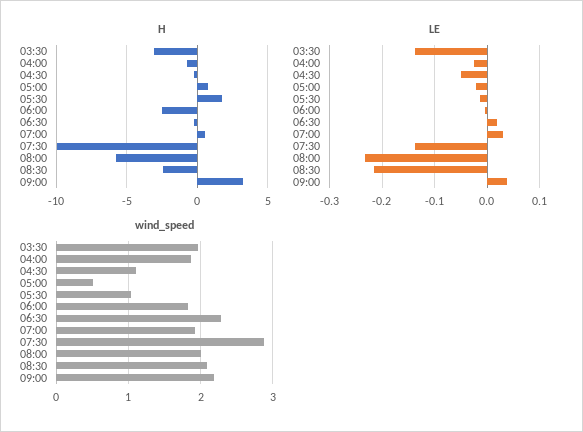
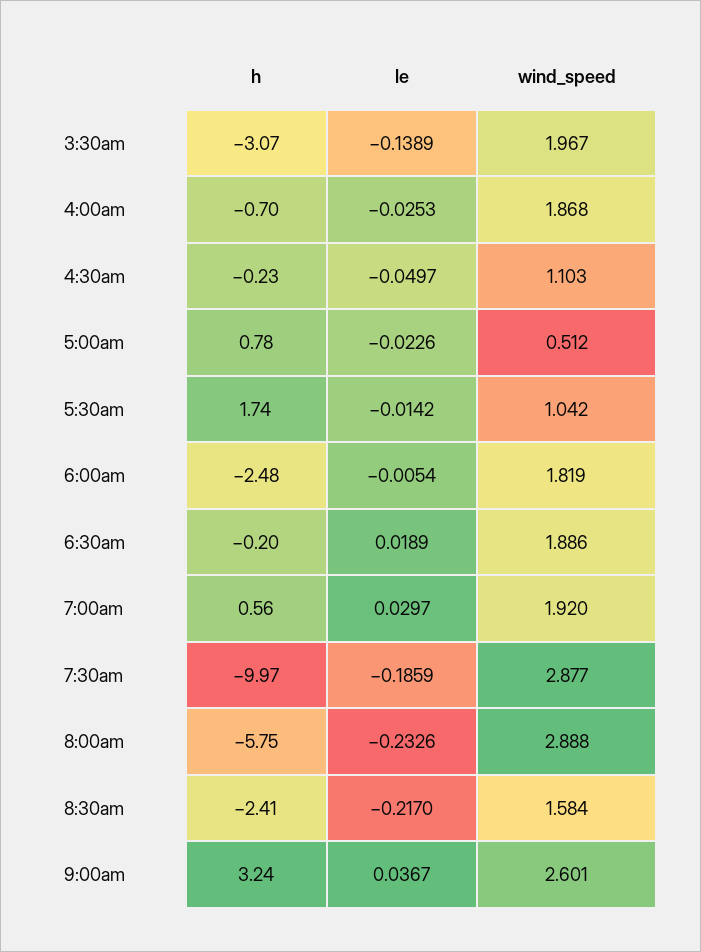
LE, 07:30: -0.14 -> -0.1859
wind_speed, 06:30: 2.3 -> 1.886
wind_speed, 08:00: 2 -> 2.888
wind_speed, 08:30: 2.1 -> 1.584
wind_speed, 09:00: 2.2 -> 2.601

